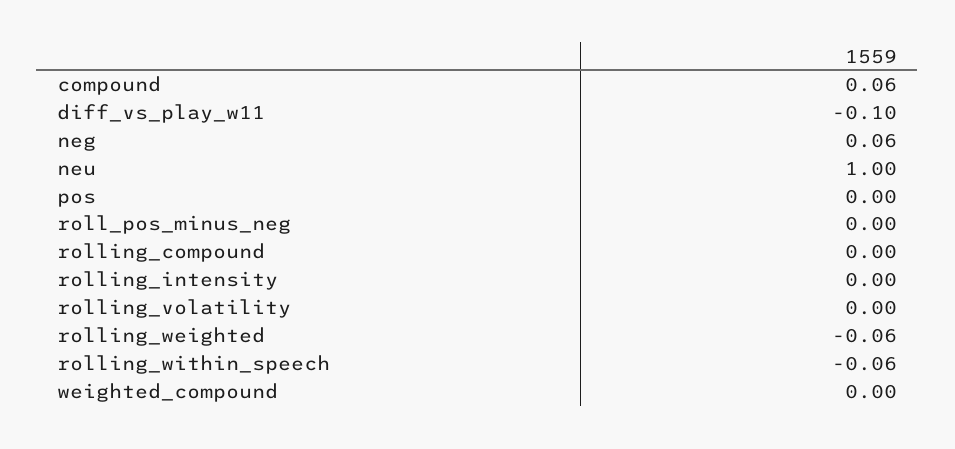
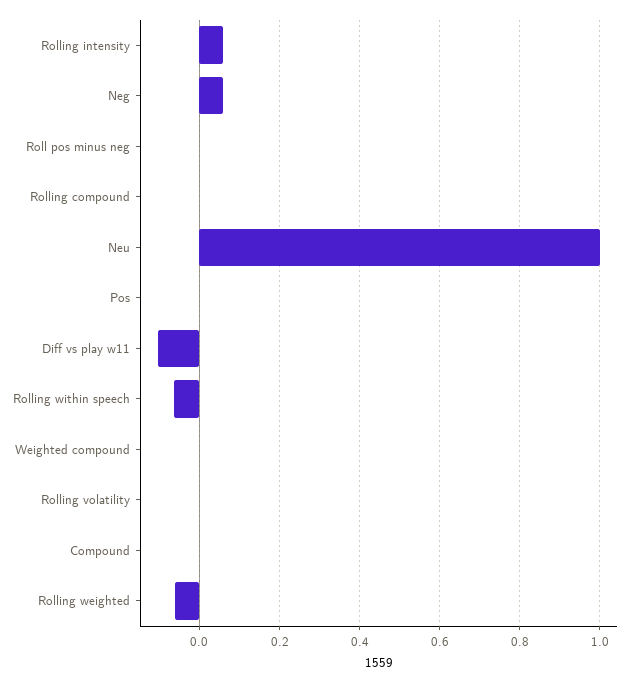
compound: 0.06 -> 0
rolling_intensity: 0 -> 0.06

